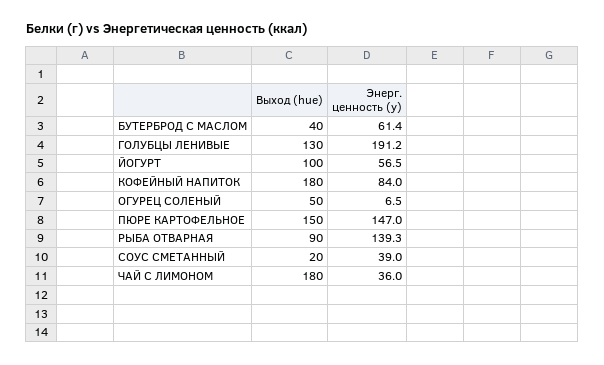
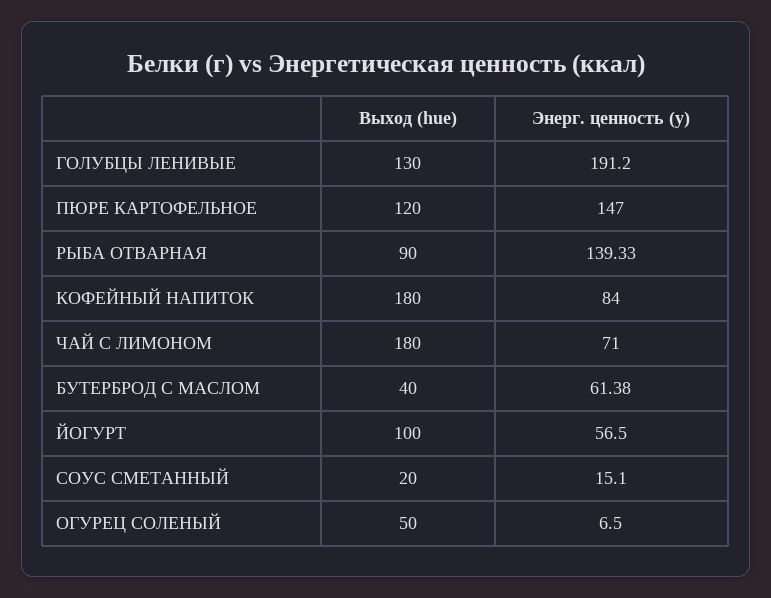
Выход (hue), ПЮРЕ КАРТОФЕЛЬНОЕ: 150 -> 120
Энерг. ценность (y), СОУС СМЕТАННЫЙ: 39 -> 15.1
Энерг. ценность (y), ЧАЙ С ЛИМОНОМ: 36 -> 71

